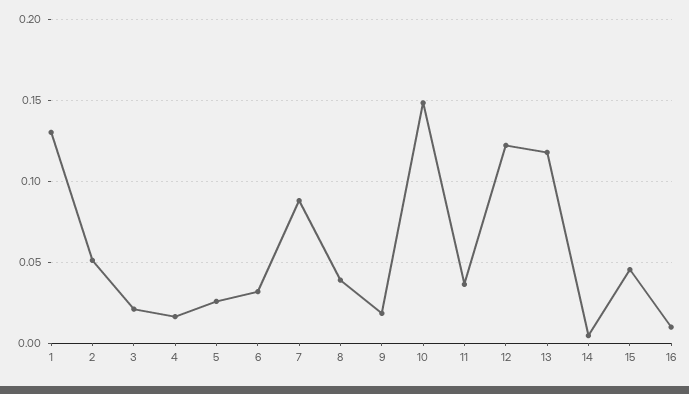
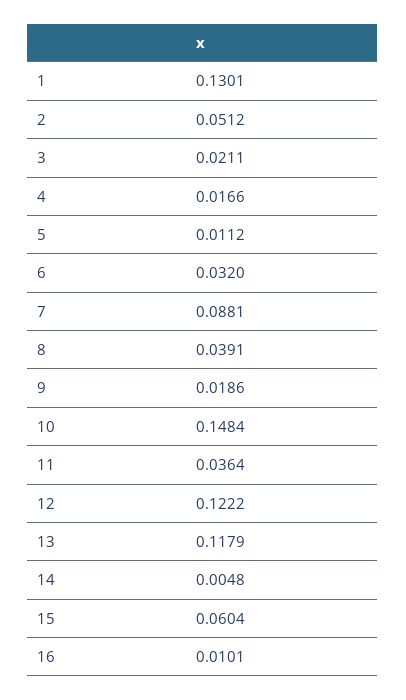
5: 0.025 -> 0.0112
15: 0.045 -> 0.0604

